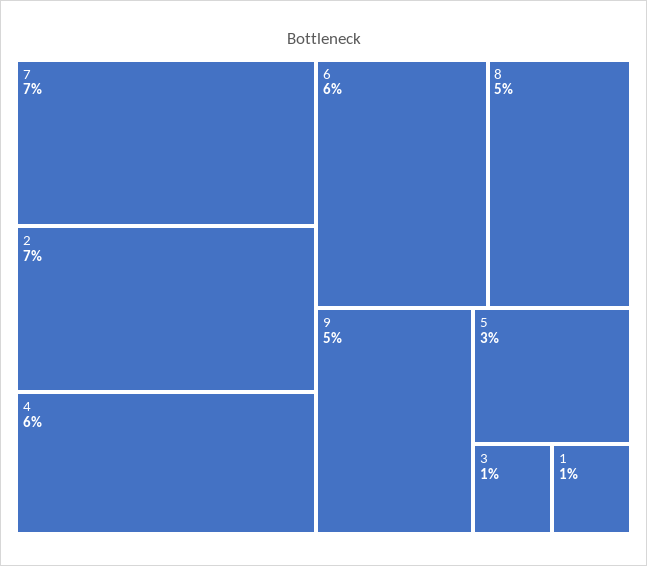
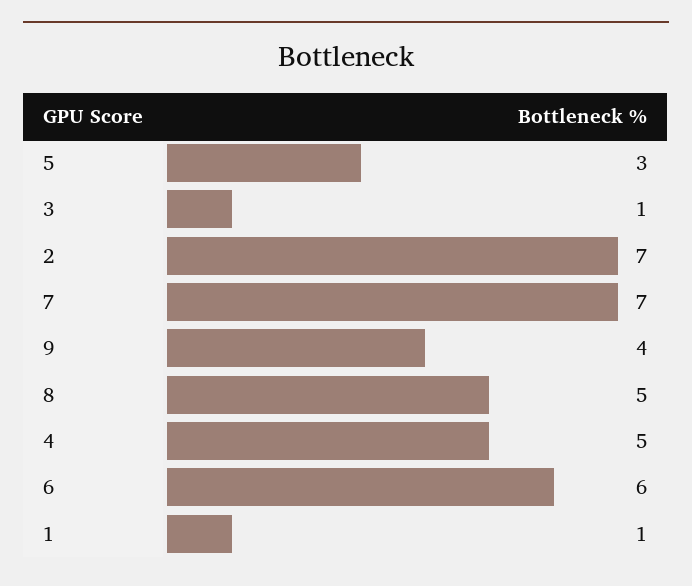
4: 6 -> 5
9: 5 -> 4

